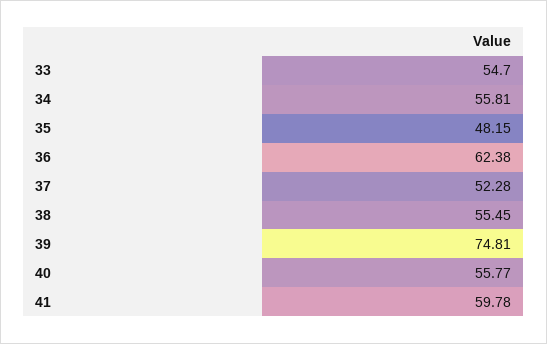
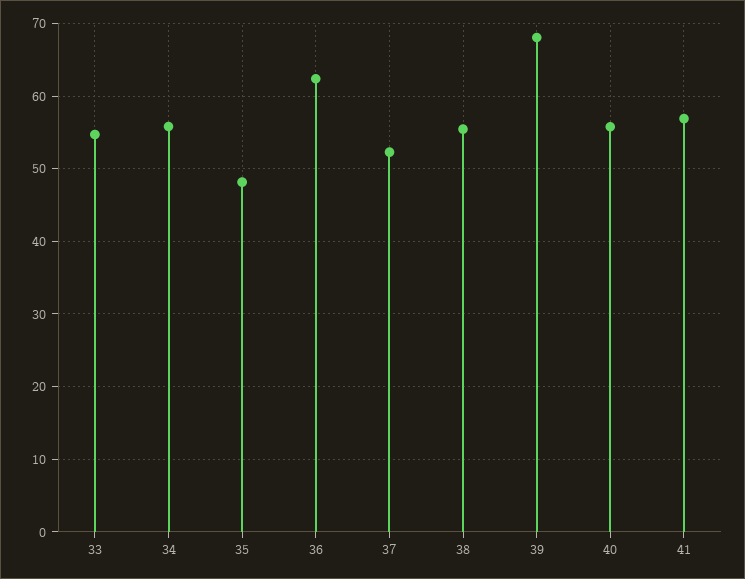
39: 74.81 -> 68
41: 59.78 -> 57

